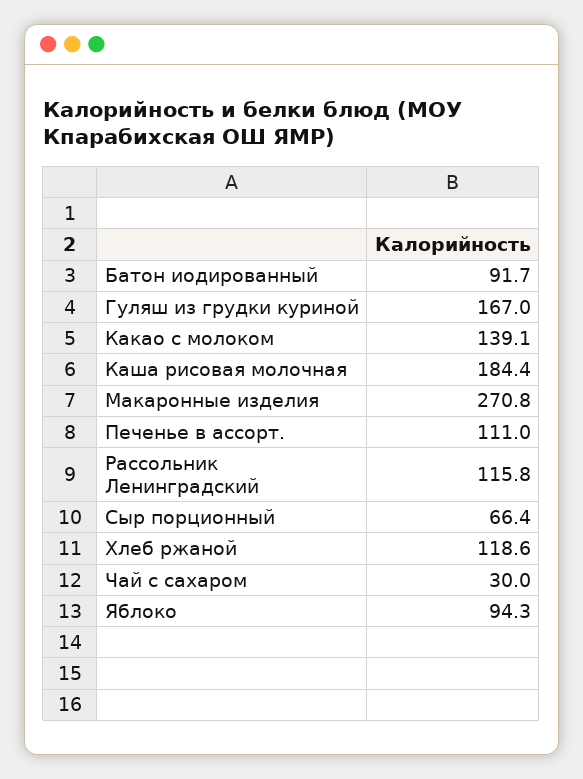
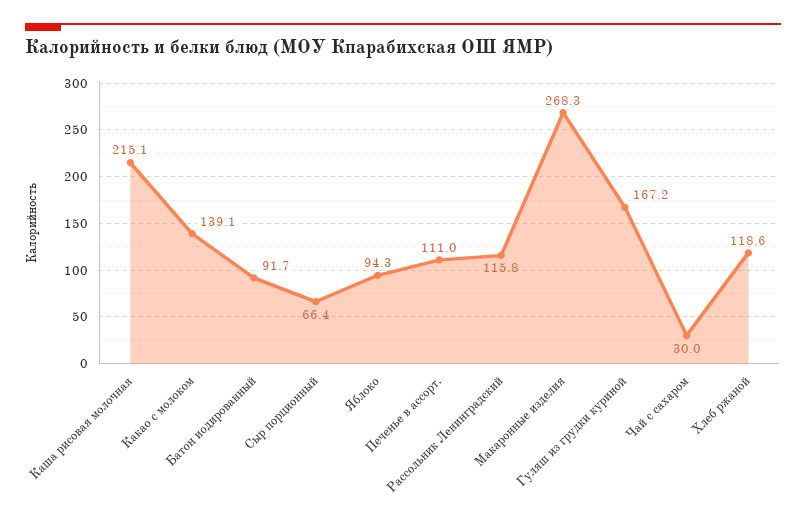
Гуляш из грудки куриной: 167 -> 167.2
Каша рисовая молочная: 184.4 -> 215.1
Макаронные изделия: 270.8 -> 268.3

